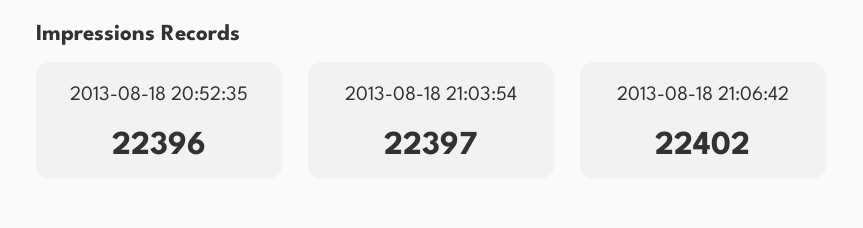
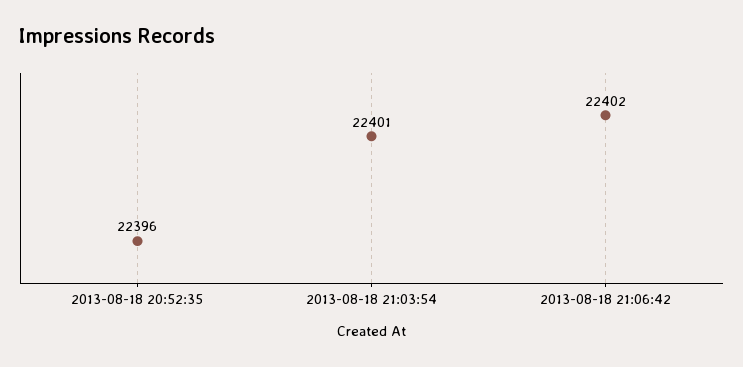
2013-08-18 21:03:54: 22397 -> 22401

